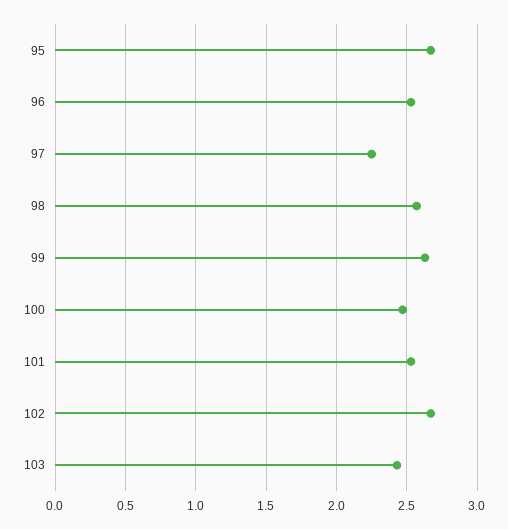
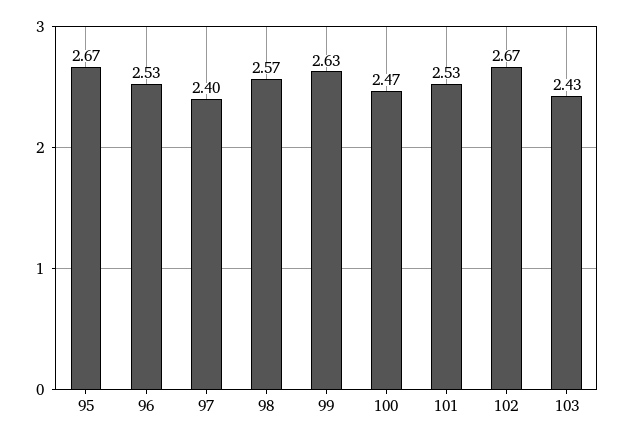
97: 2.25 -> 2.4

